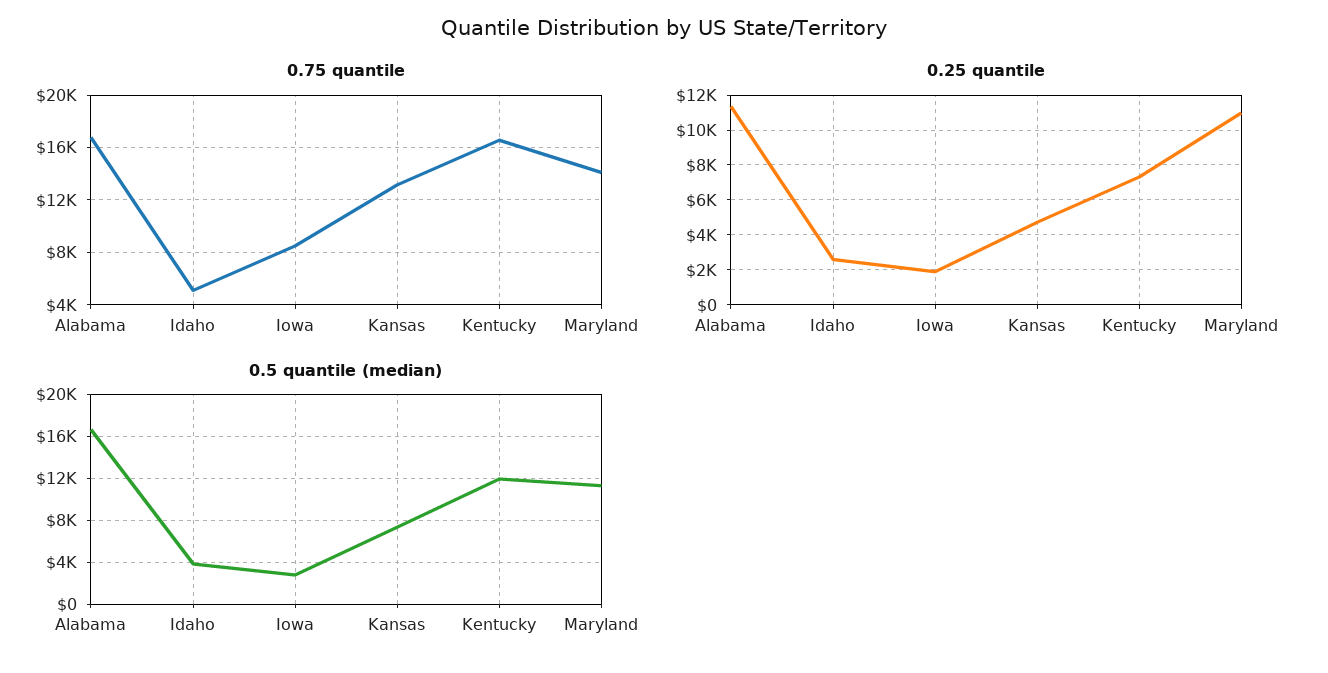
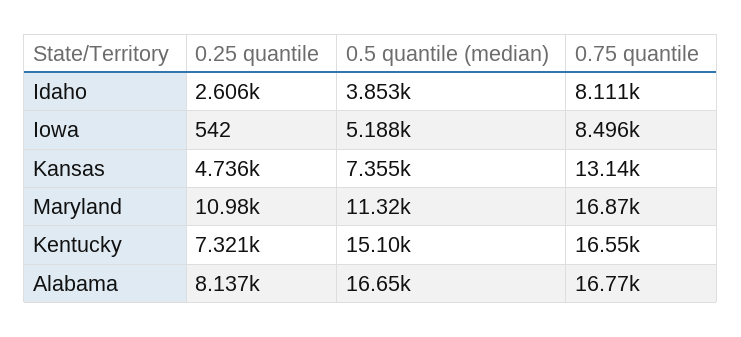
0.75 quantile, Idaho: 5000 -> 8111
0.75 quantile, Maryland: 14000 -> 16870
0.25 quantile, Alabama: 11500 -> 8137
0.25 quantile, Iowa: 2000 -> 542
0.5 quantile (median), Iowa: 3000 -> 5188
0.5 quantile (median), Kentucky: 12000 -> 15100

